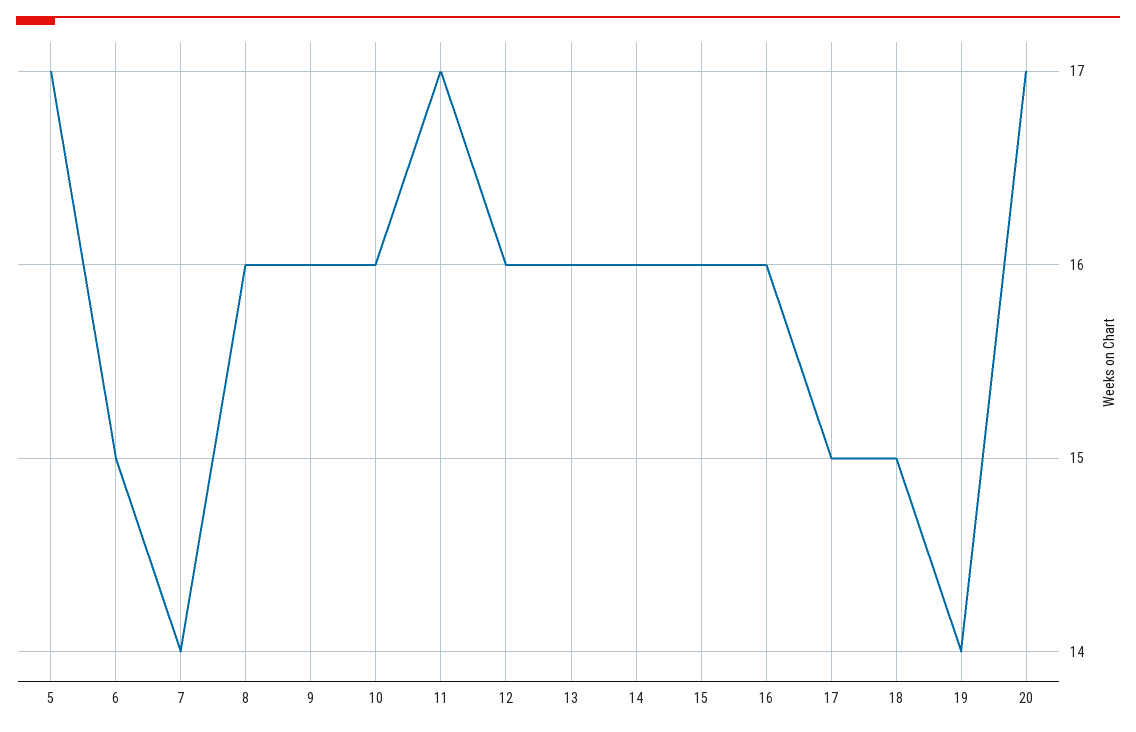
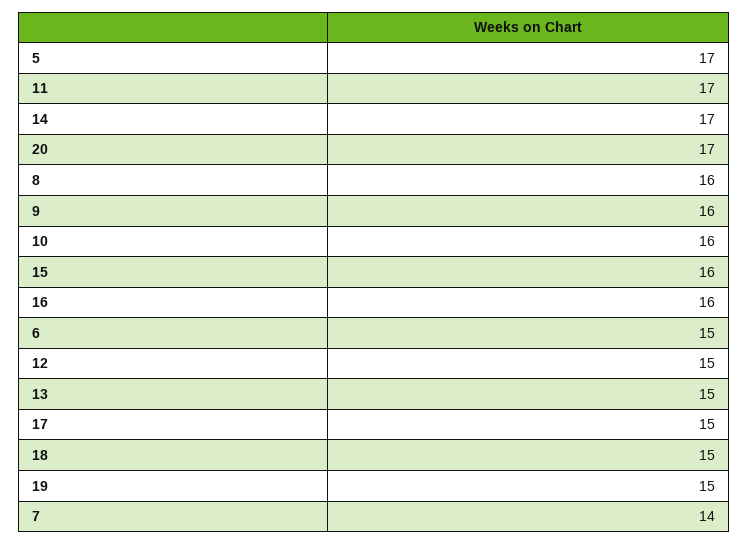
12: 16 -> 15
13: 16 -> 15
14: 16 -> 17
19: 14 -> 15

